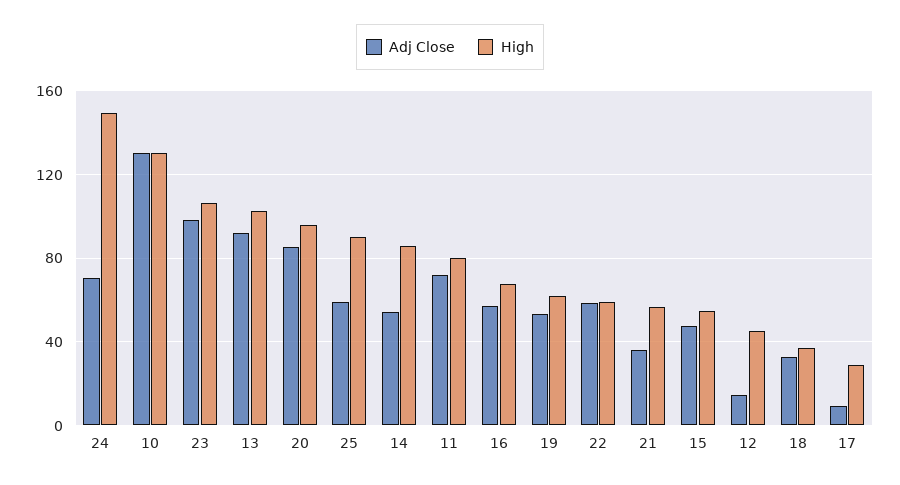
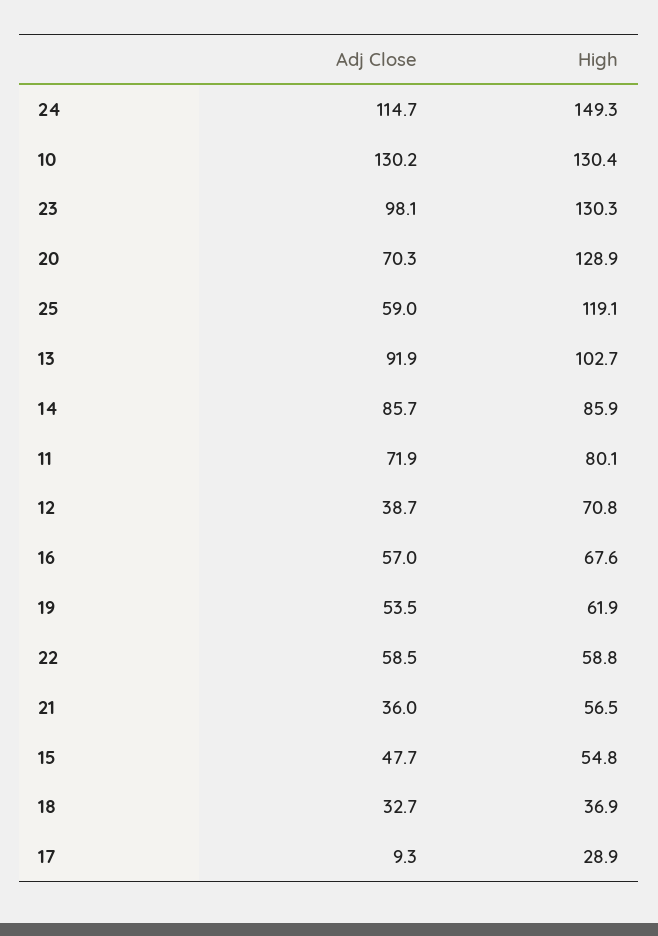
Adj Close, 24: 70 -> 114.7
High, 23: 105 -> 130.3
Adj Close, 20: 85 -> 70.3
High, 20: 95 -> 128.9
High, 25: 90 -> 119.1
Adj Close, 14: 55 -> 85.7
Adj Close, 12: 15 -> 38.7
High, 12: 45 -> 70.8

